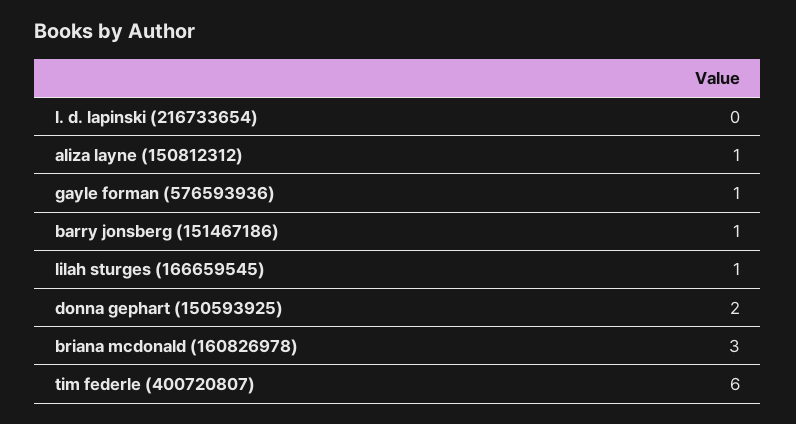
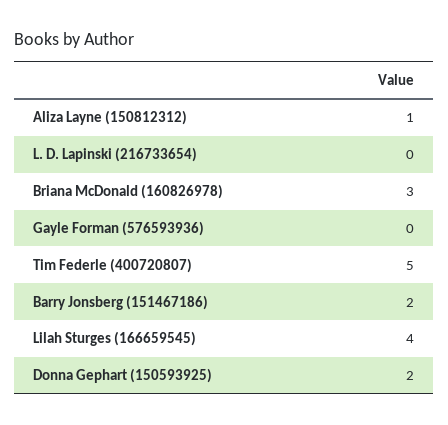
gayle forman (576593936): 1 -> 0
barry jonsberg (151467186): 1 -> 2
lilah sturges (166659545): 1 -> 4
tim federle (400720807): 6 -> 5

